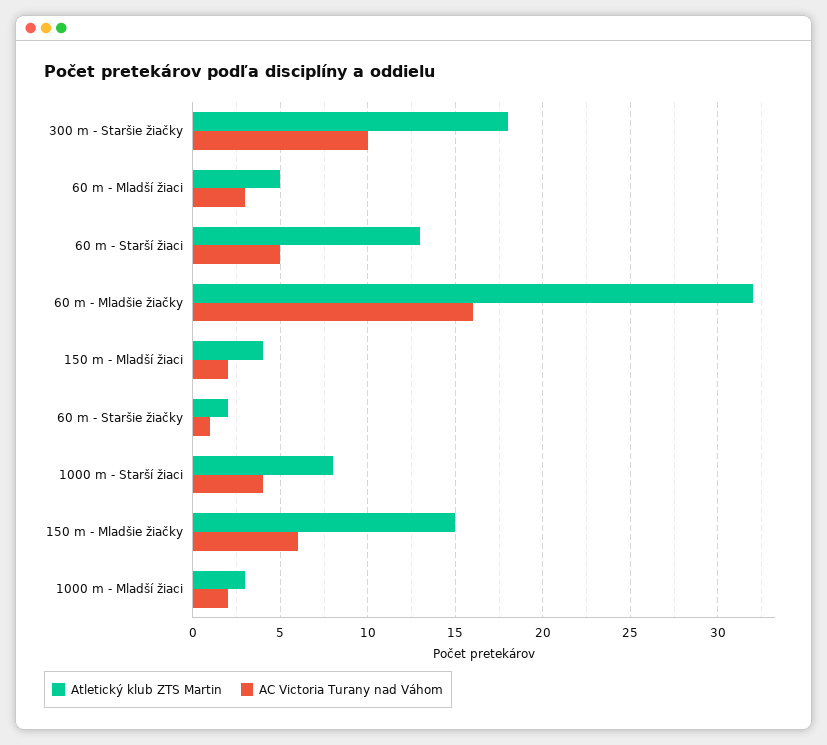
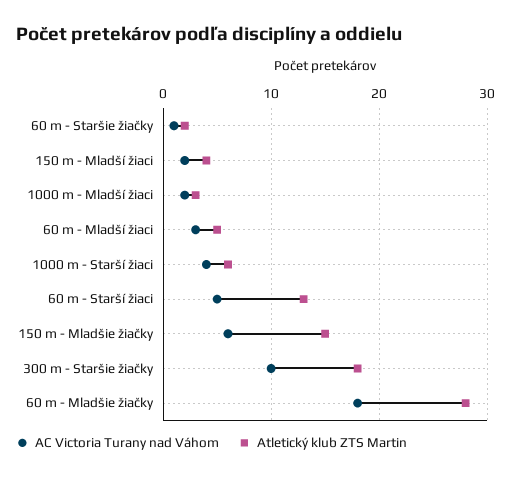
Atletický klub ZTS Martin, 60 m - Mladšie žiačky: 32 -> 28
AC Victoria Turany nad Váhom, 60 m - Mladšie žiačky: 16 -> 18
Atletický klub ZTS Martin, 1000 m - Starší žiaci: 8 -> 6

